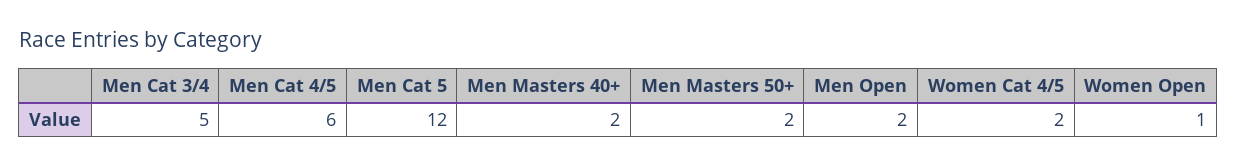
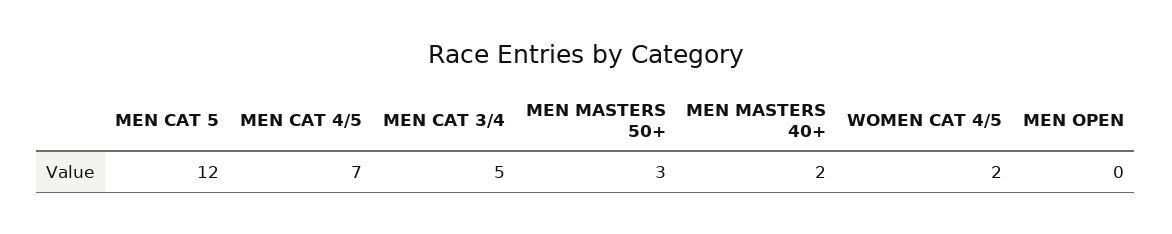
Men Cat 4/5: 6 -> 7
Men Masters 50+: 2 -> 3
Men Open: 2 -> 0
Women Open: 1 -> none

